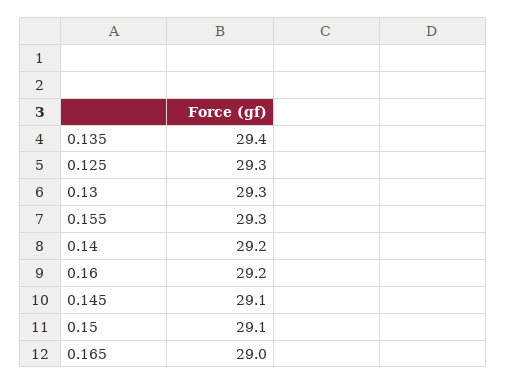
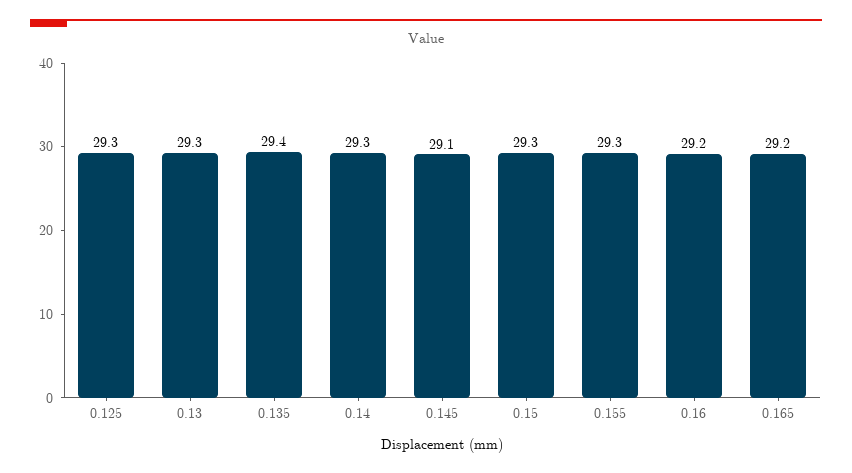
0.14: 29.2 -> 29.3
0.15: 29.1 -> 29.3
0.165: 29 -> 29.2

